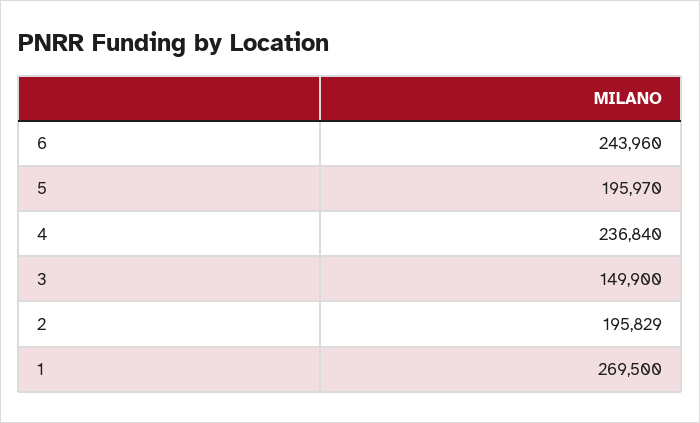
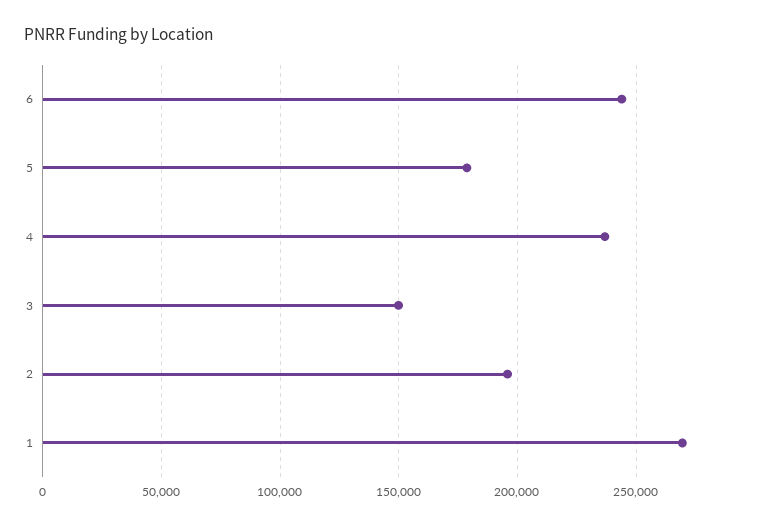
5: 195970 -> 180000

